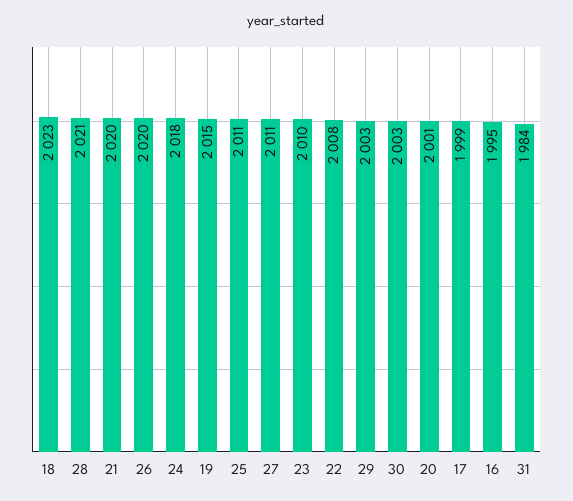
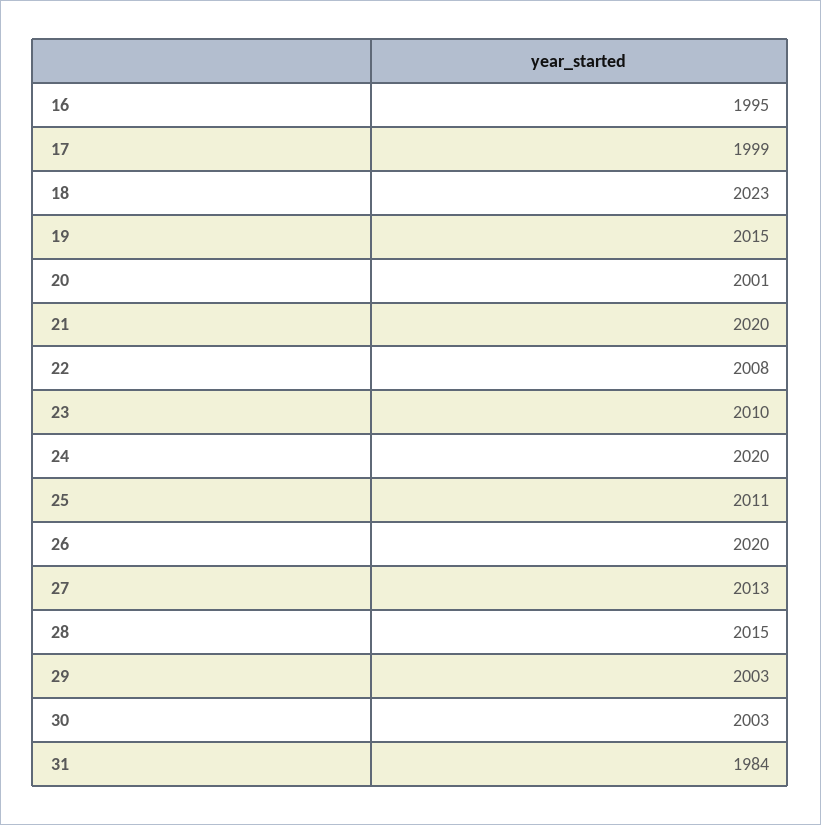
28: 2021 -> 2015
24: 2018 -> 2020
27: 2011 -> 2013

